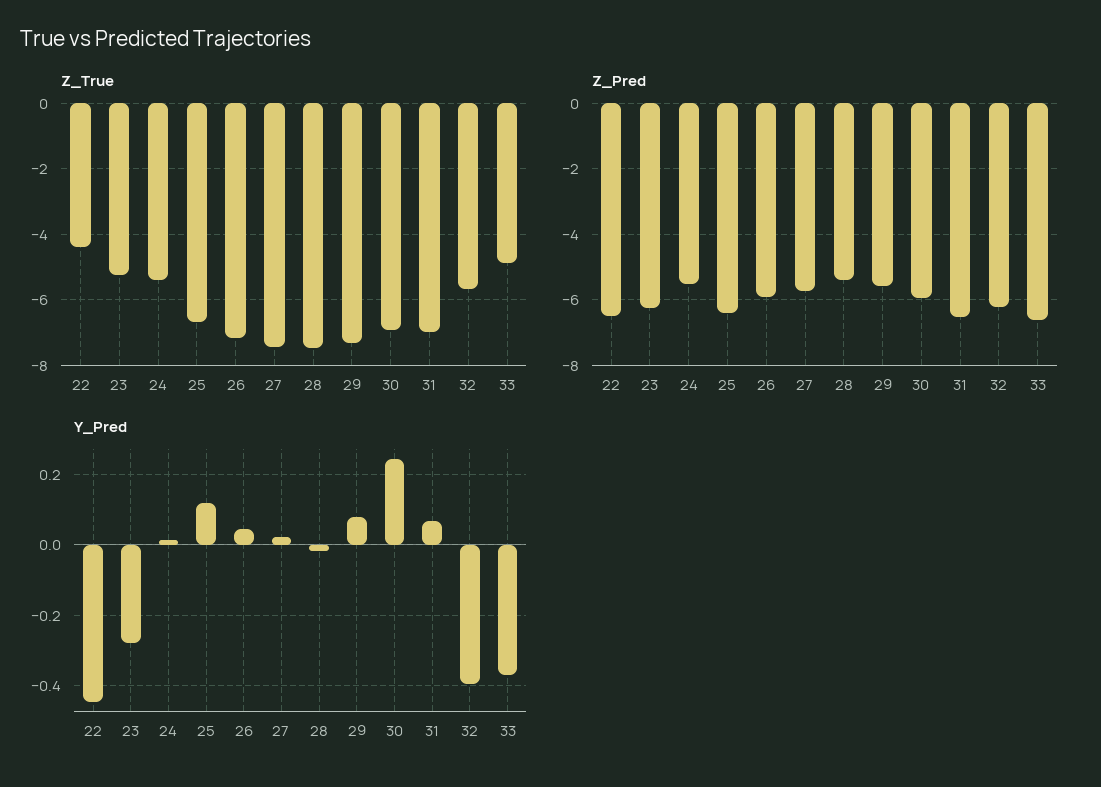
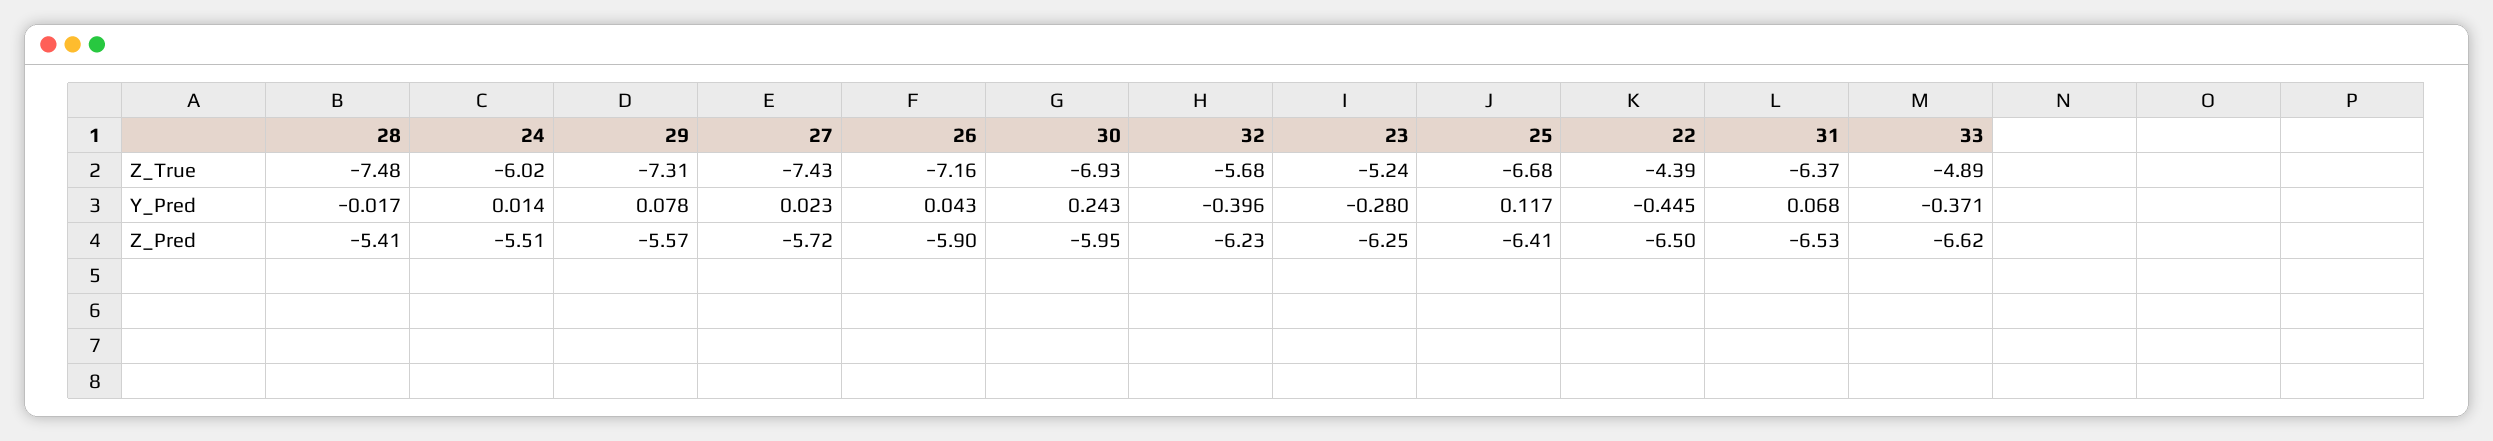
Z_True, 24: -5.4 -> -6.02
Z_True, 31: -7 -> -6.37

